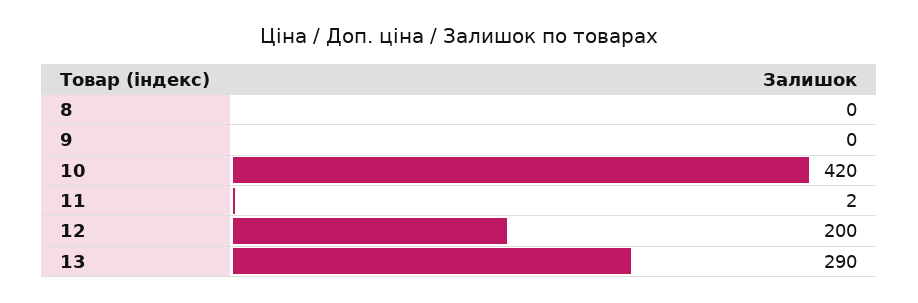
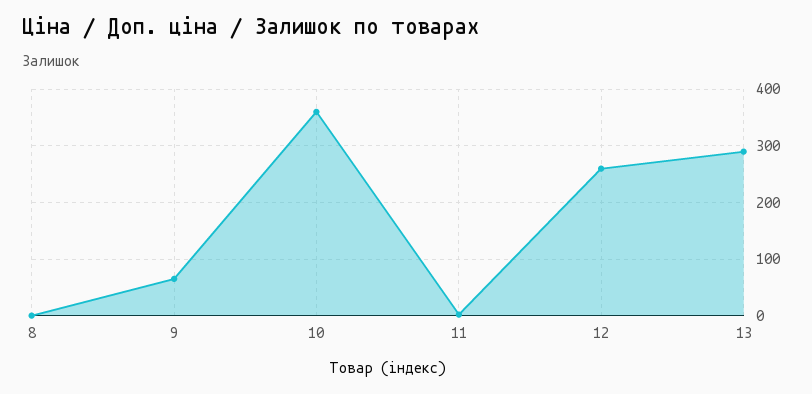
9: 0 -> 60
10: 420 -> 360
12: 200 -> 260

